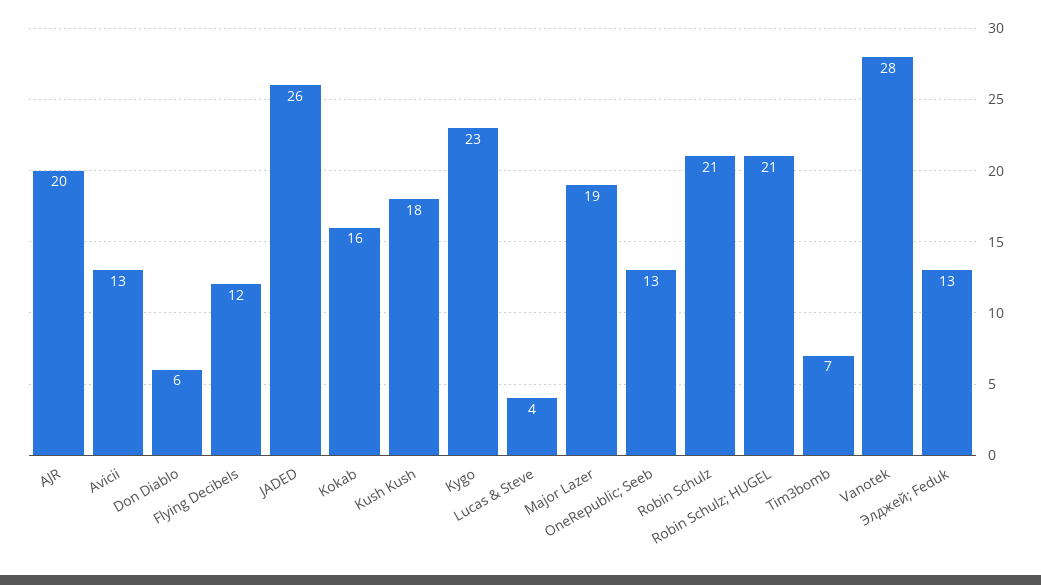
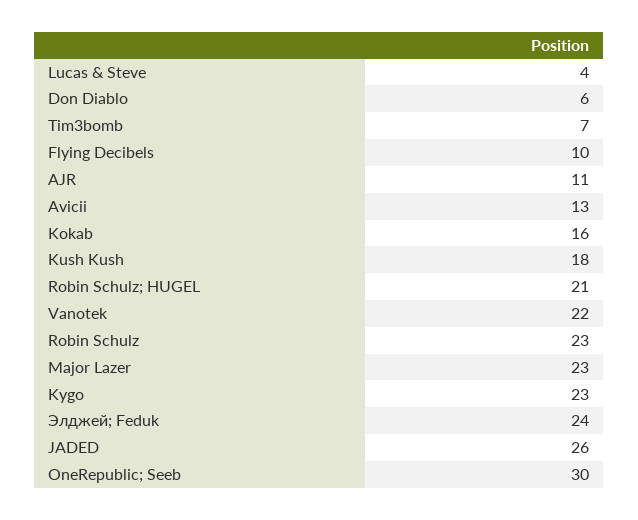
AJR: 20 -> 11
Flying Decibels: 12 -> 10
Major Lazer: 19 -> 23
OneRepublic; Seeb: 13 -> 30
Robin Schulz: 21 -> 23
Vanotek: 28 -> 22
Элджей; Feduk: 13 -> 24

